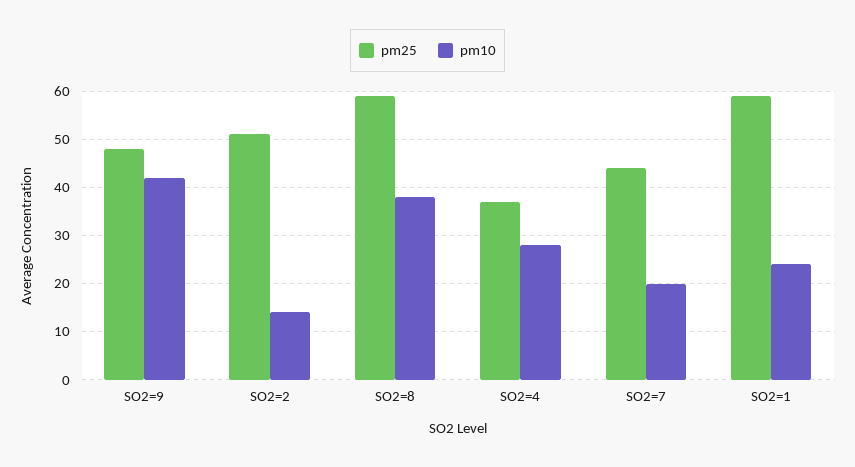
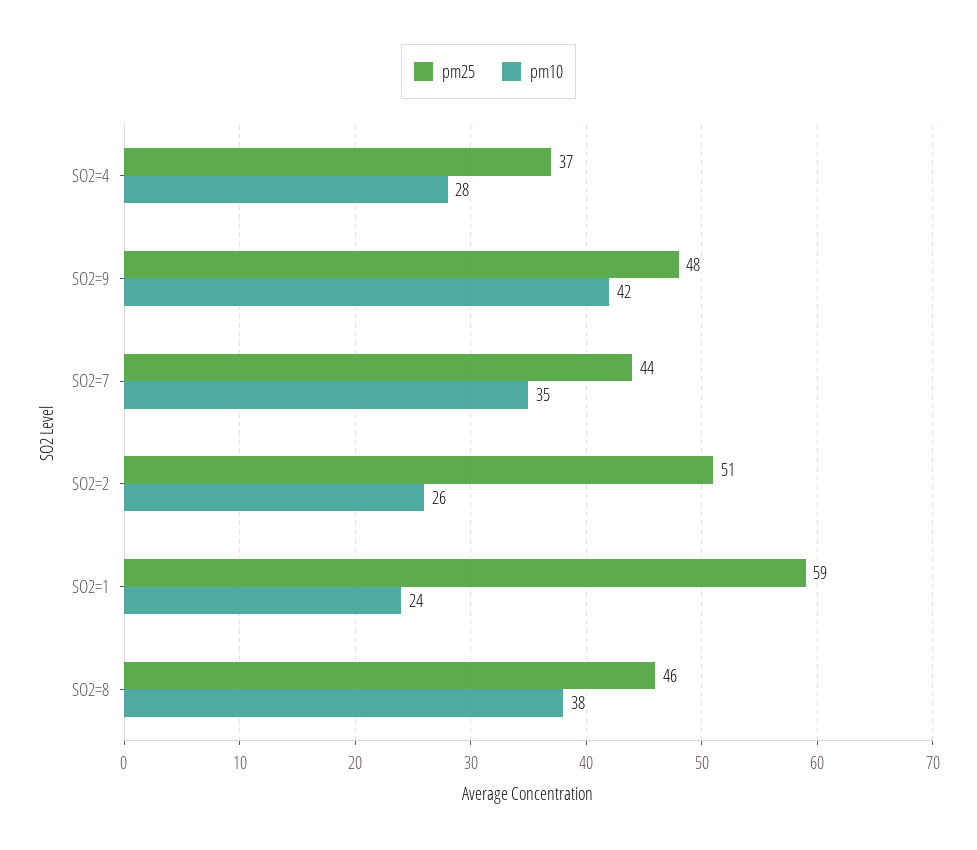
pm10, SO2=2: 15 -> 26
pm25, SO2=8: 60 -> 46
pm10, SO2=7: 20 -> 35

